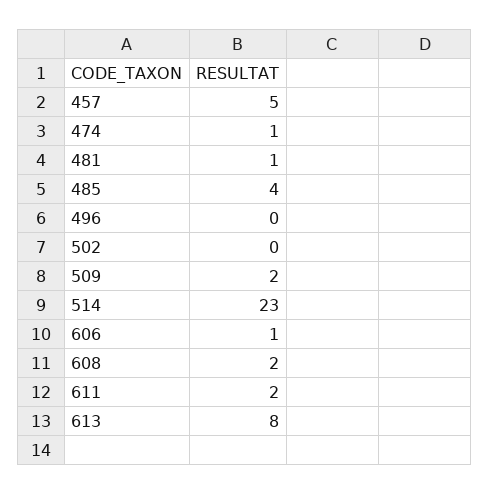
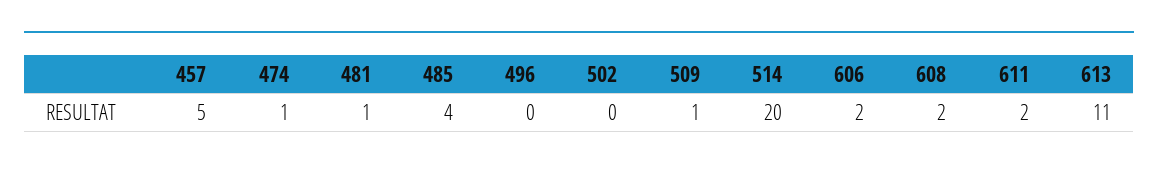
509: 2 -> 1
514: 23 -> 20
606: 1 -> 2
613: 8 -> 11

